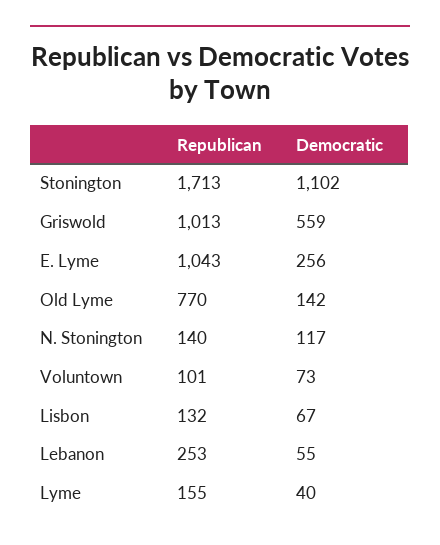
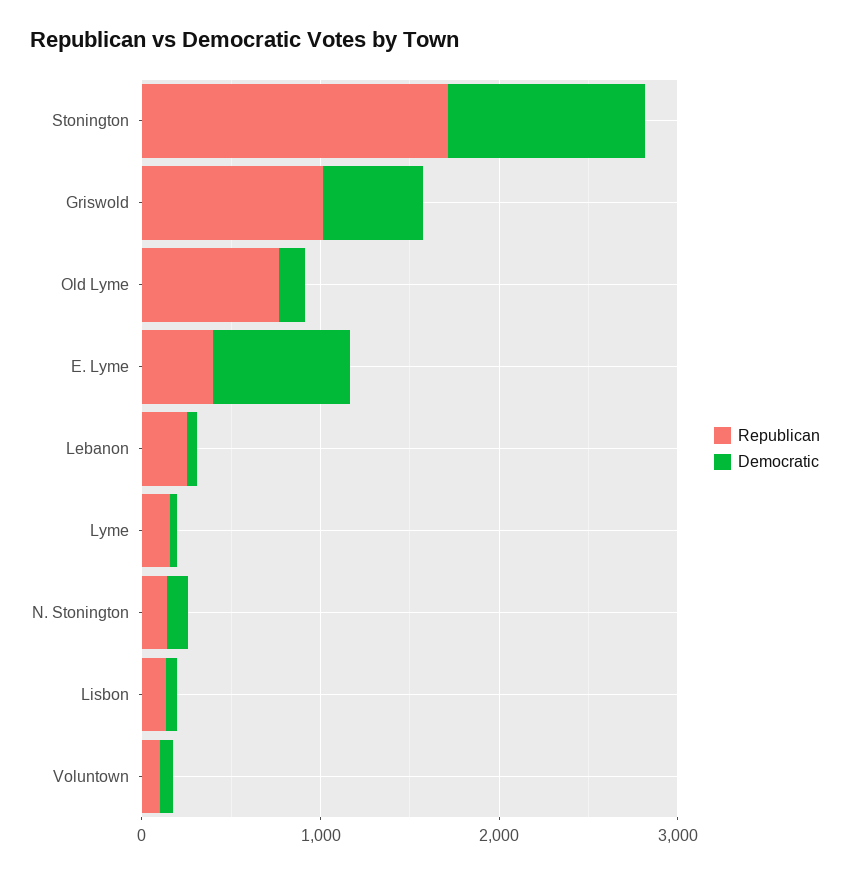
Republican, E. Lyme: 1043 -> 400
Democratic, E. Lyme: 256 -> 800

